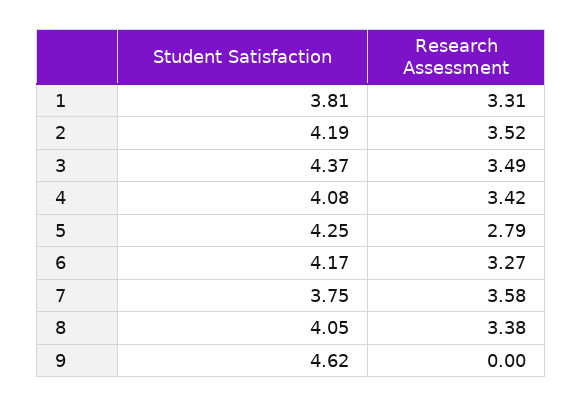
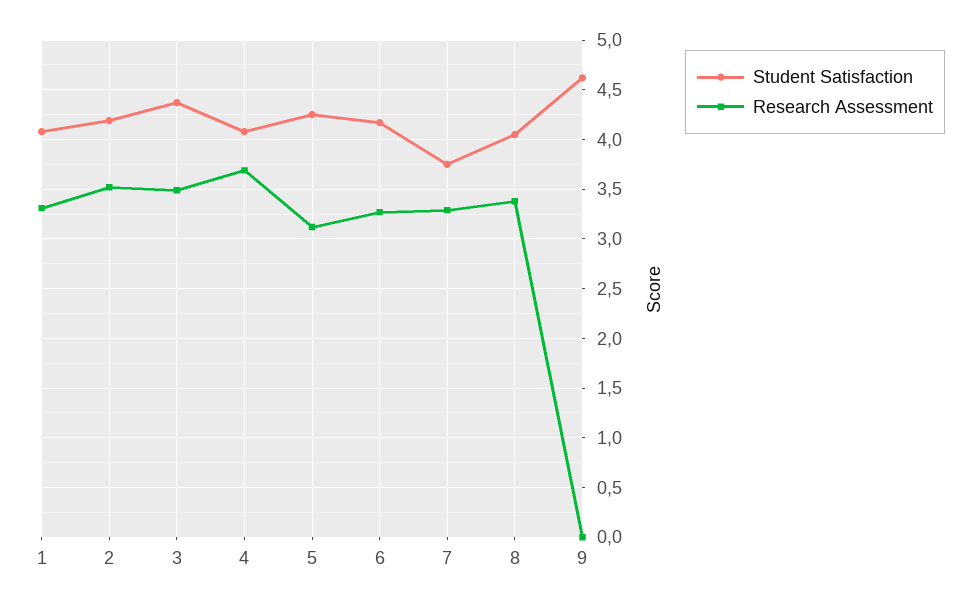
Student Satisfaction, 1: 3.81 -> 4.1
Research Assessment, 4: 3.42 -> 3.7
Research Assessment, 5: 2.79 -> 3.1
Research Assessment, 7: 3.58 -> 3.3

